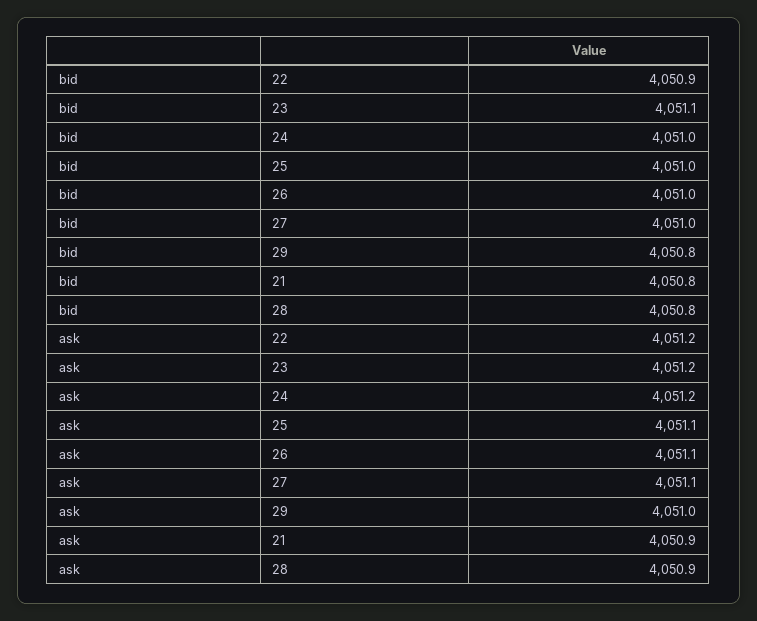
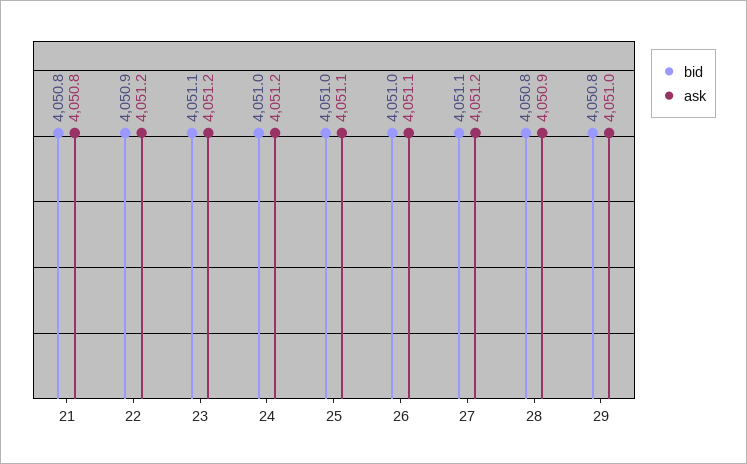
bid, 27: 4051 -> 4051.1
ask, 27: 4051.1 -> 4051.2
ask, 21: 4050.9 -> 4050.8

